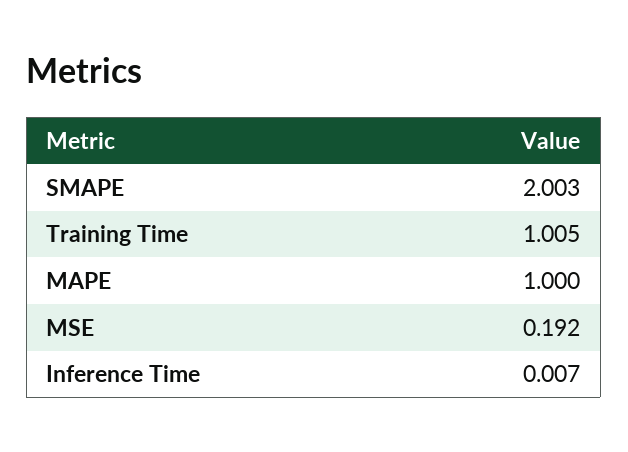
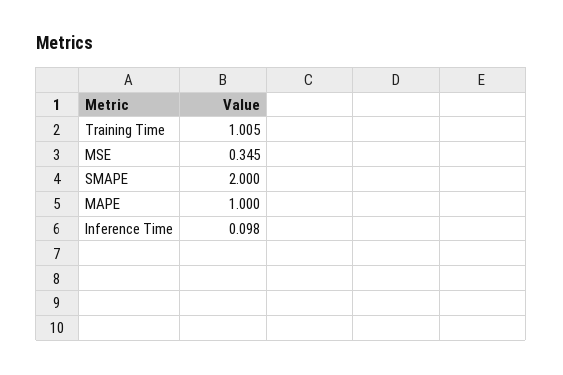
SMAPE: 2.003 -> 2
MSE: 0.192 -> 0.345
Inference Time: 0.007 -> 0.098

